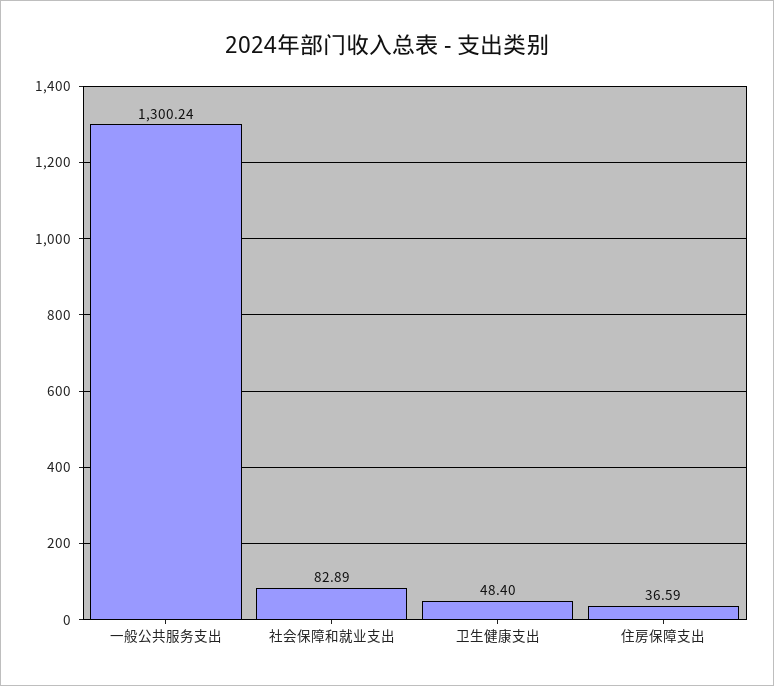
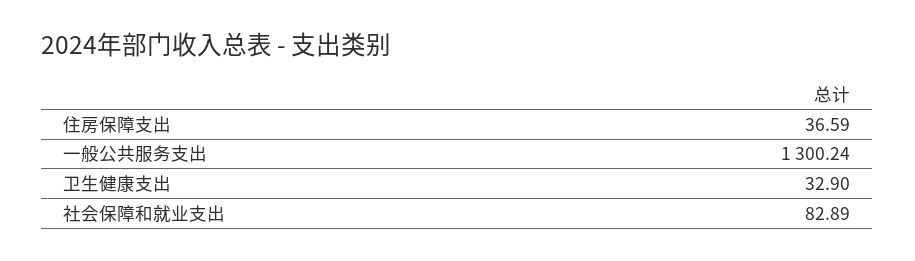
卫生健康支出: 48.4 -> 32.9

